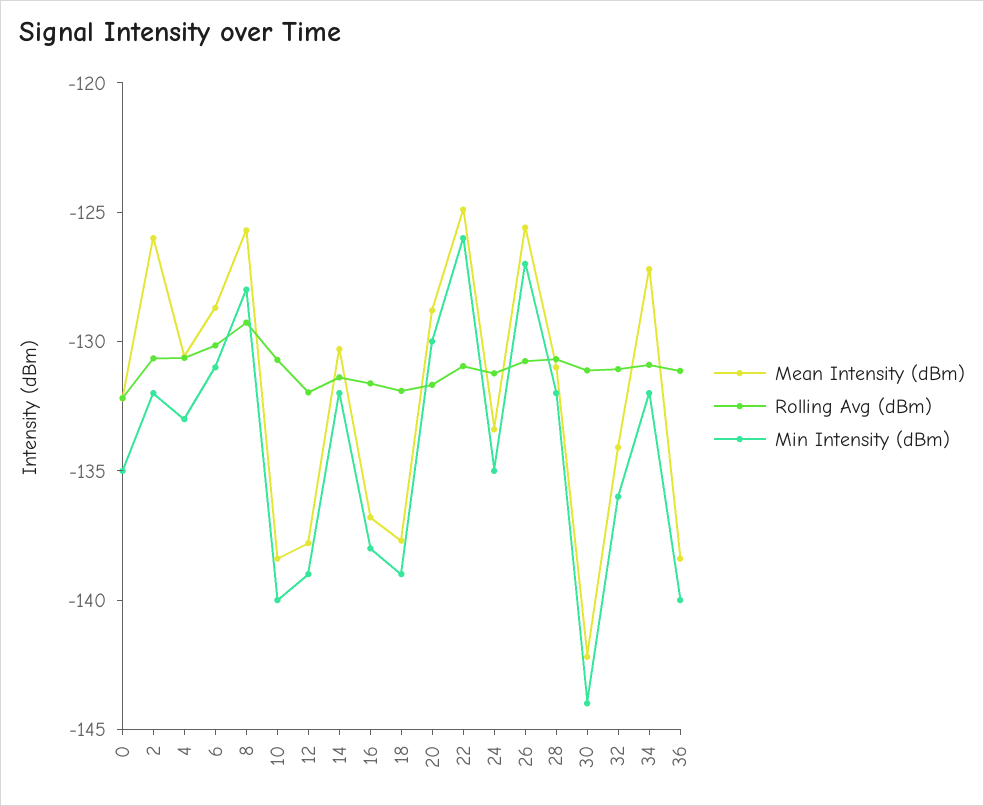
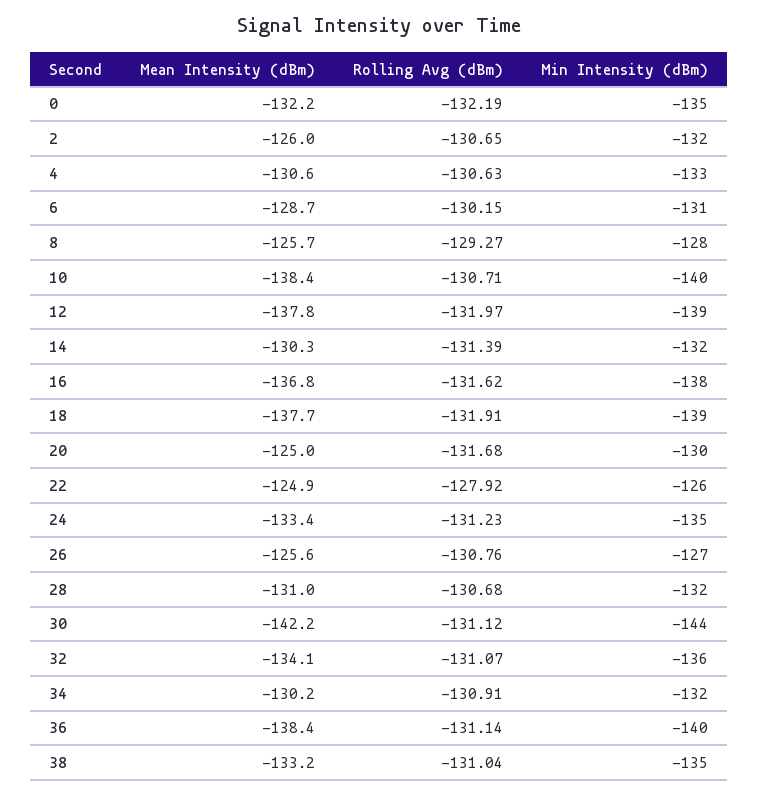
Mean Intensity (dBm), 20: -129 -> -125
Rolling Avg (dBm), 22: -131 -> -127.92
Mean Intensity (dBm), 34: -127 -> -130.2
Mean Intensity (dBm), 38: none -> -133.2
Rolling Avg (dBm), 38: none -> -131.04
Min Intensity (dBm), 38: none -> -135

